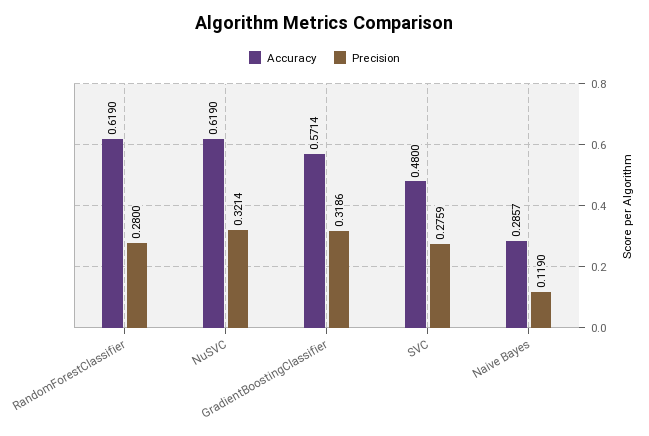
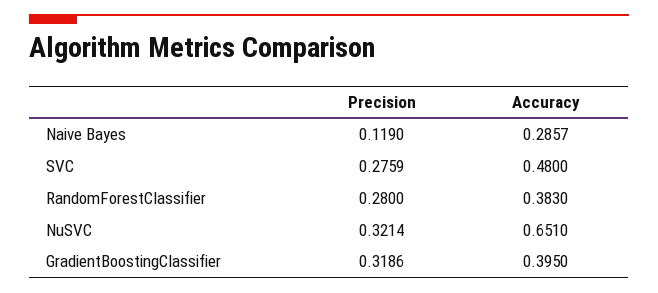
Accuracy, RandomForestClassifier: 0.619 -> 0.383
Accuracy, NuSVC: 0.619 -> 0.651
Accuracy, GradientBoostingClassifier: 0.5714 -> 0.395

